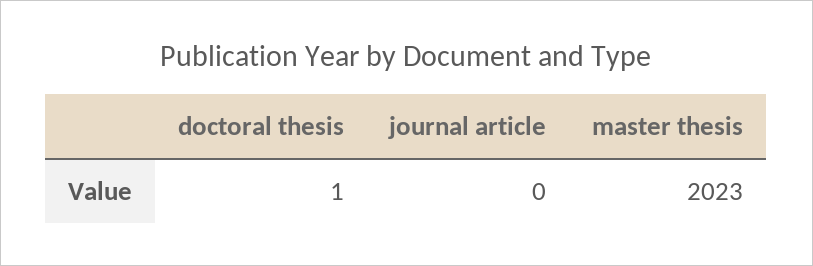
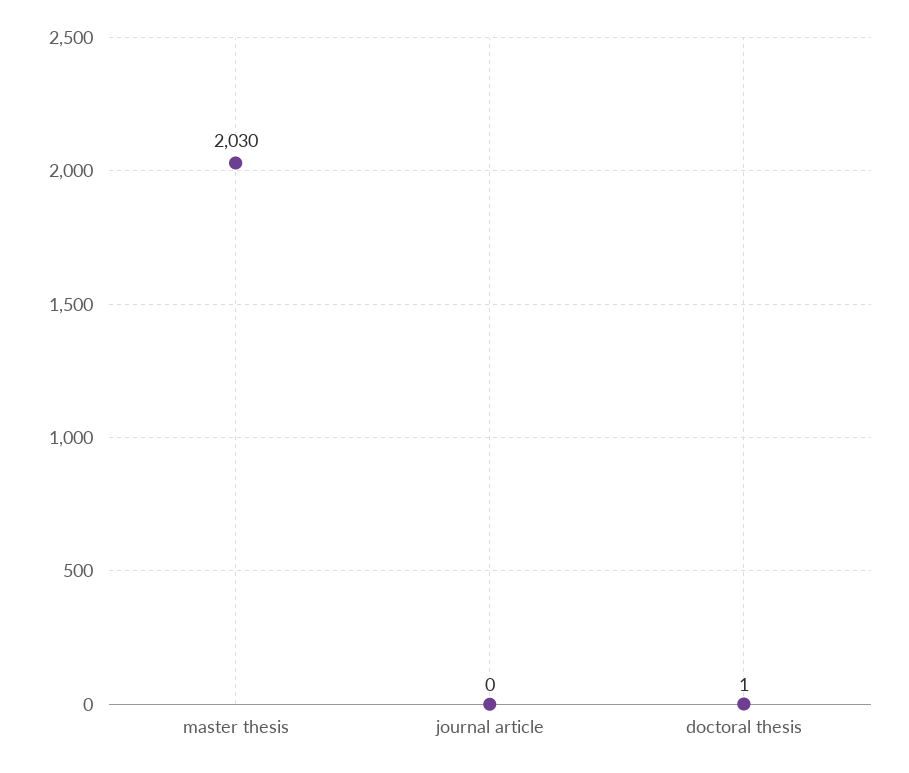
master thesis: 2023 -> 2030

